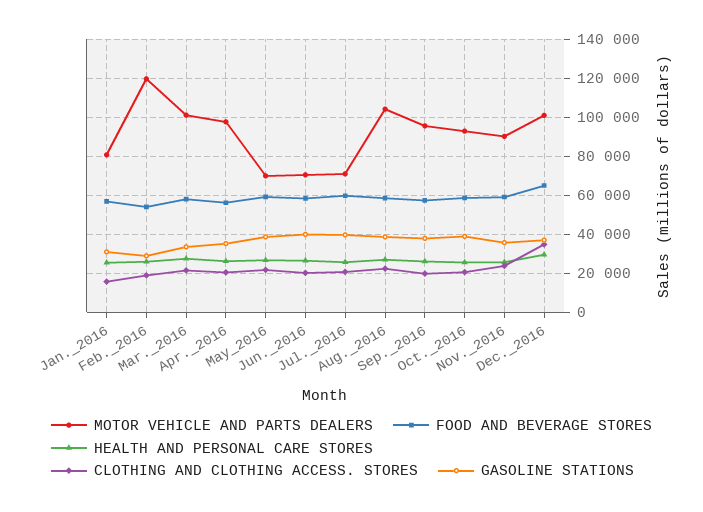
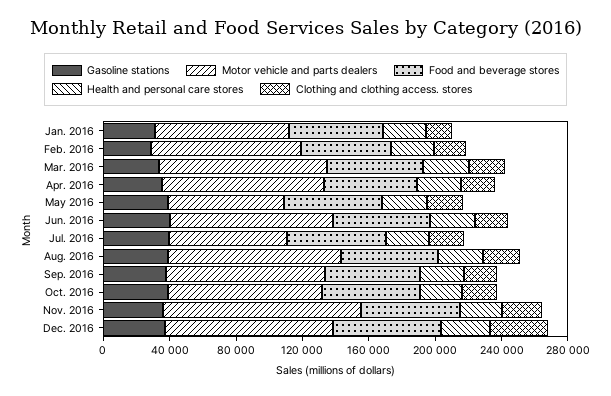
MOTOR VEHICLE AND PARTS DEALERS, Feb._2016: 120000 -> 90000
MOTOR VEHICLE AND PARTS DEALERS, Jun._2016: 70000 -> 100000
MOTOR VEHICLE AND PARTS DEALERS, Nov._2016: 90000 -> 120000

